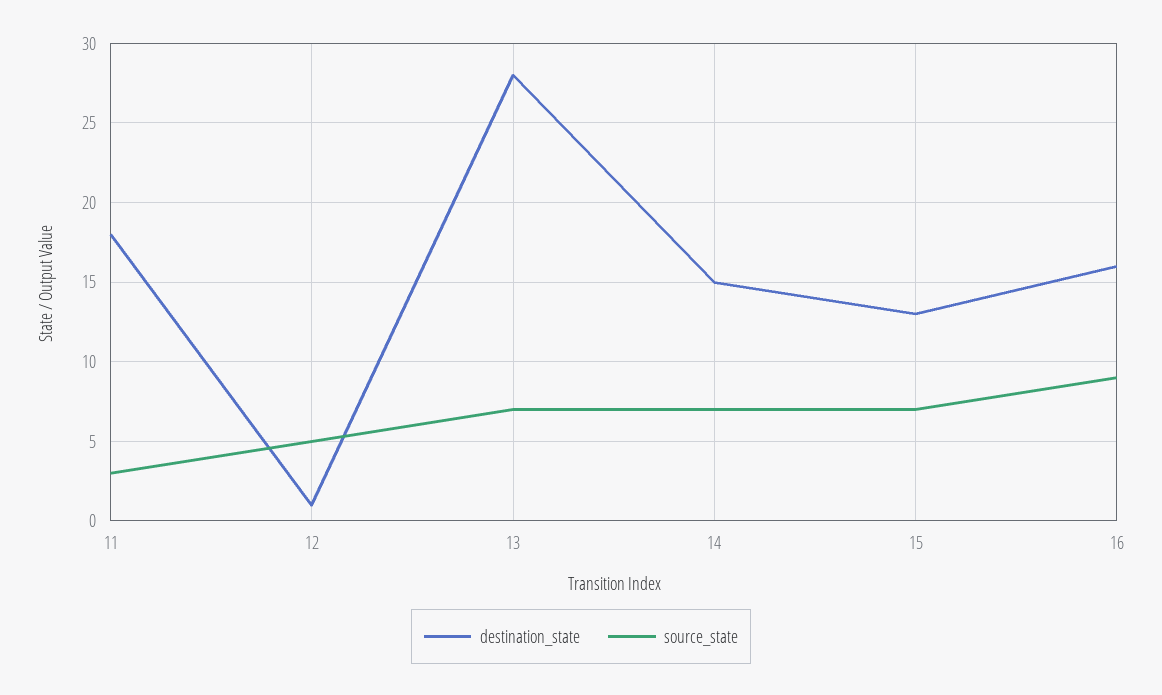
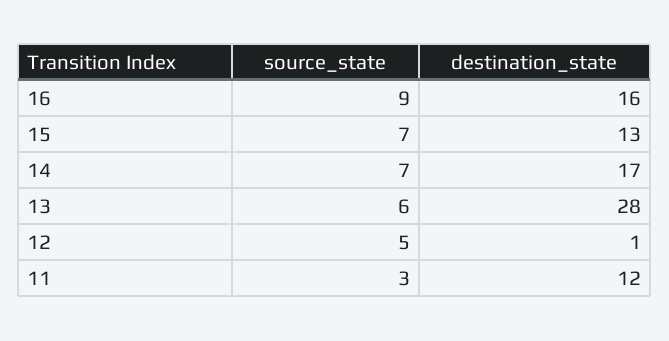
destination_state, 11: 18 -> 12
source_state, 13: 7 -> 6
destination_state, 14: 15 -> 17

